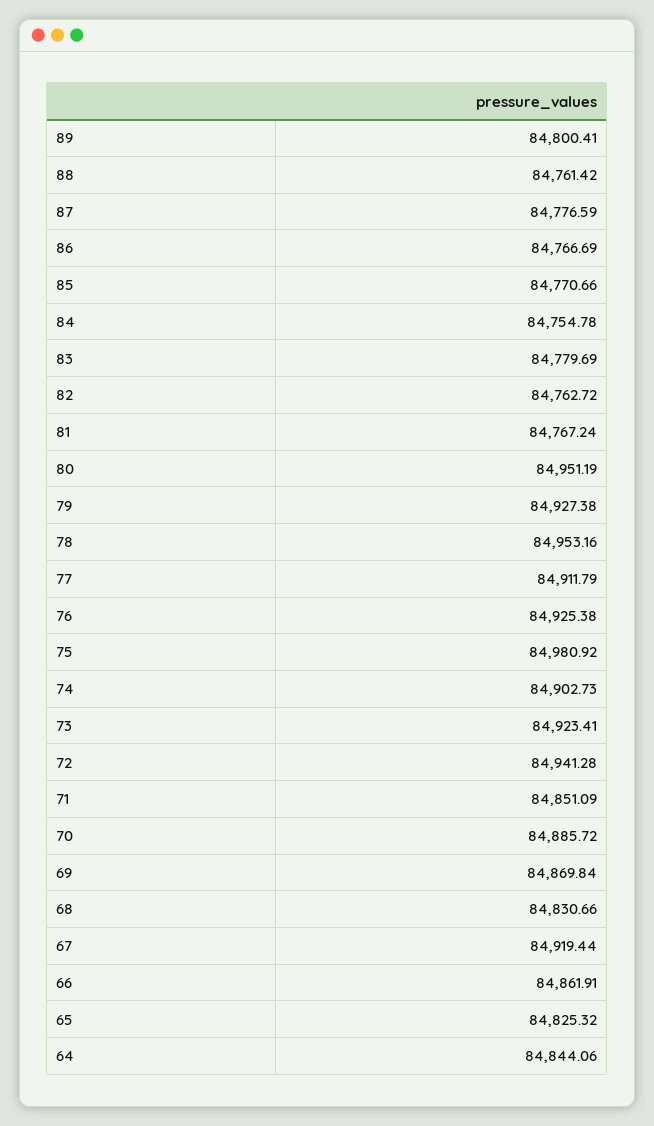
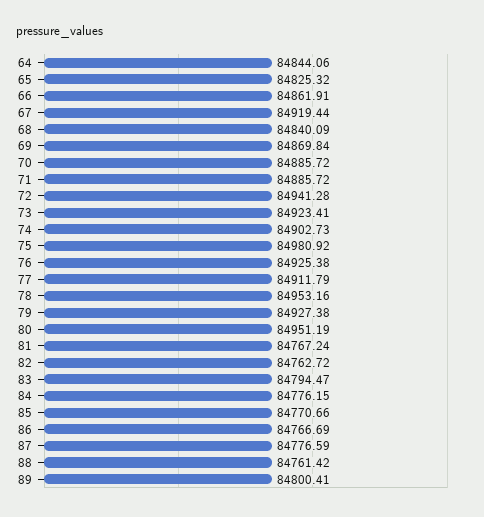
84: 84754.78 -> 84776.15
83: 84779.69 -> 84794.47
71: 84851.09 -> 84885.72
68: 84830.66 -> 84840.09

